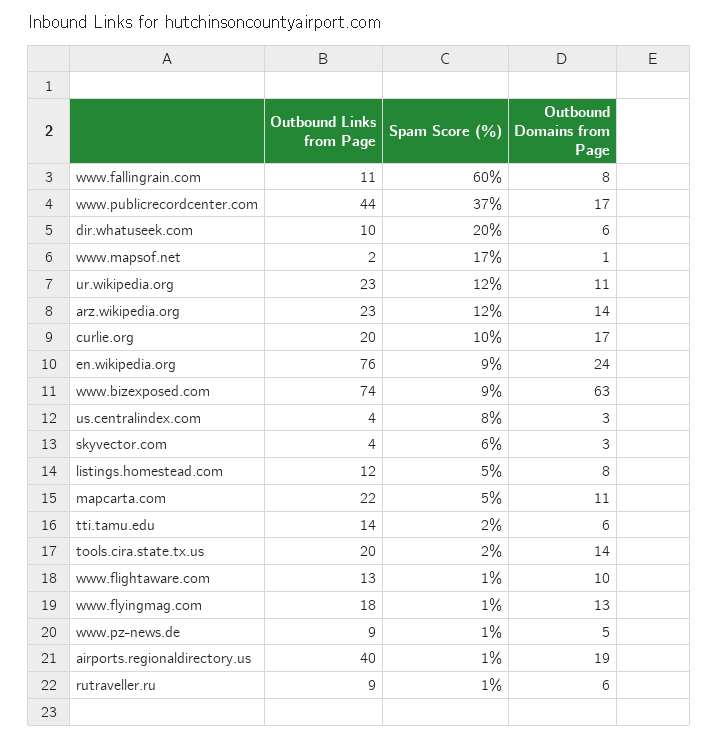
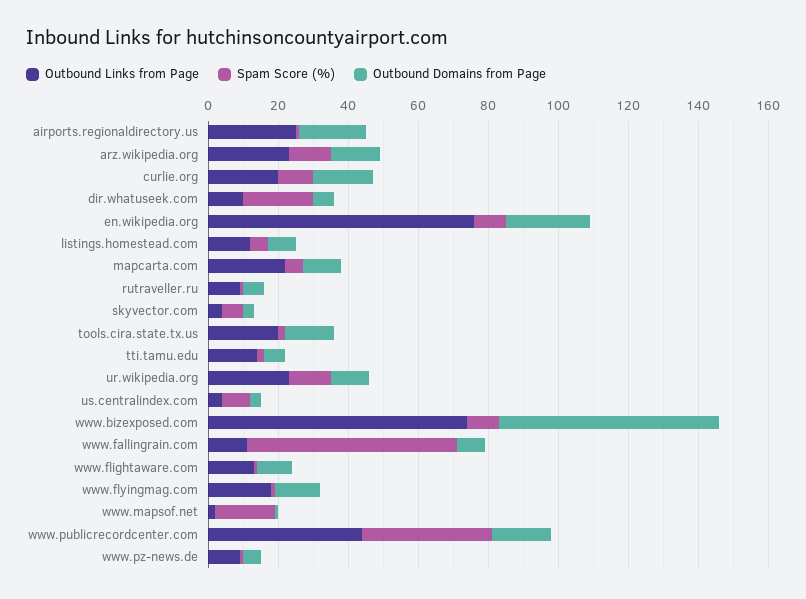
Outbound Links from Page, airports.regionaldirectory.us: 40 -> 25

